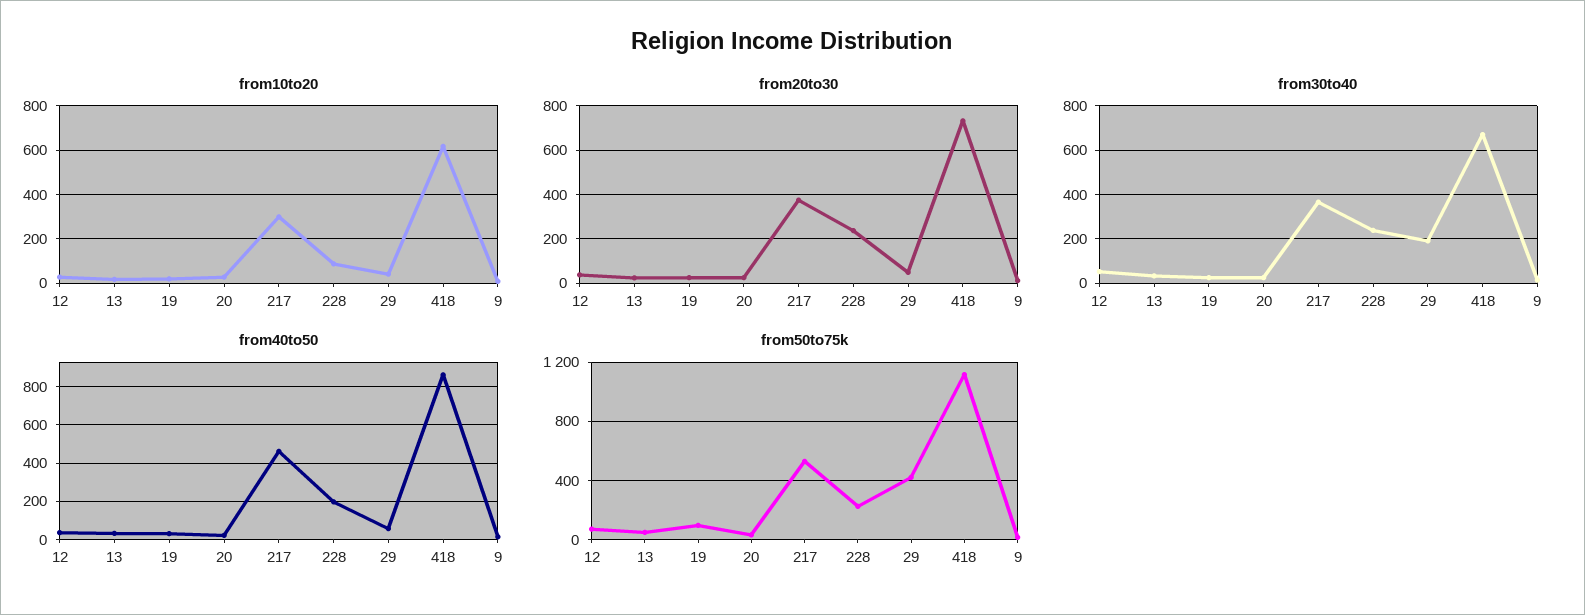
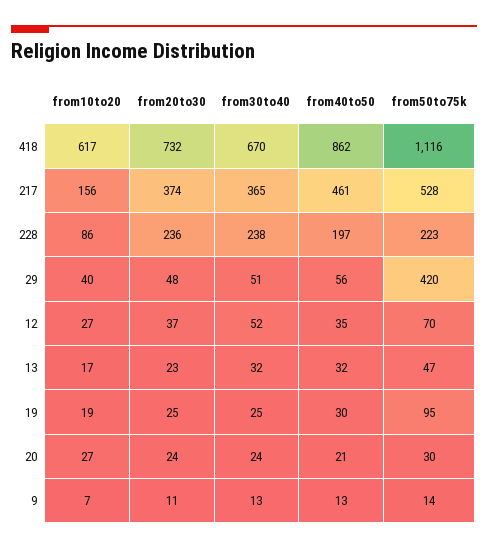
from10to20, 217: 300 -> 156
from30to40, 29: 200 -> 51

